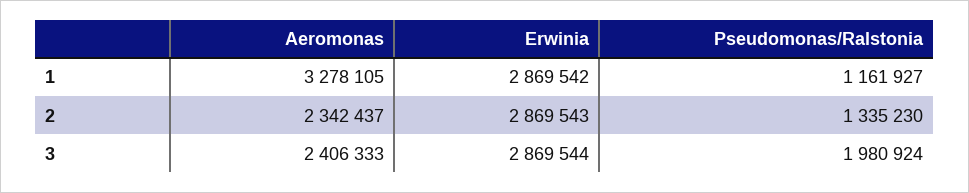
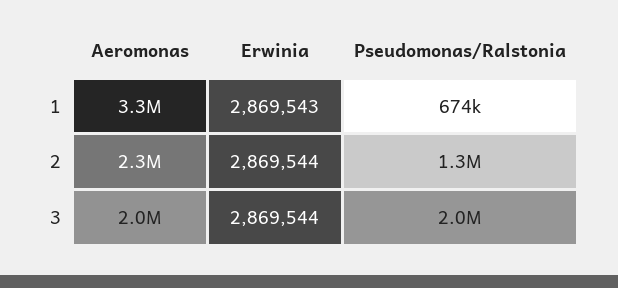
Erwinia, 1: 2869542 -> 2869543
Pseudomonas/Ralstonia, 1: 1161927 -> 674000
Erwinia, 2: 2869543 -> 2869544
Aeromonas, 3: 2406333 -> 2000000

